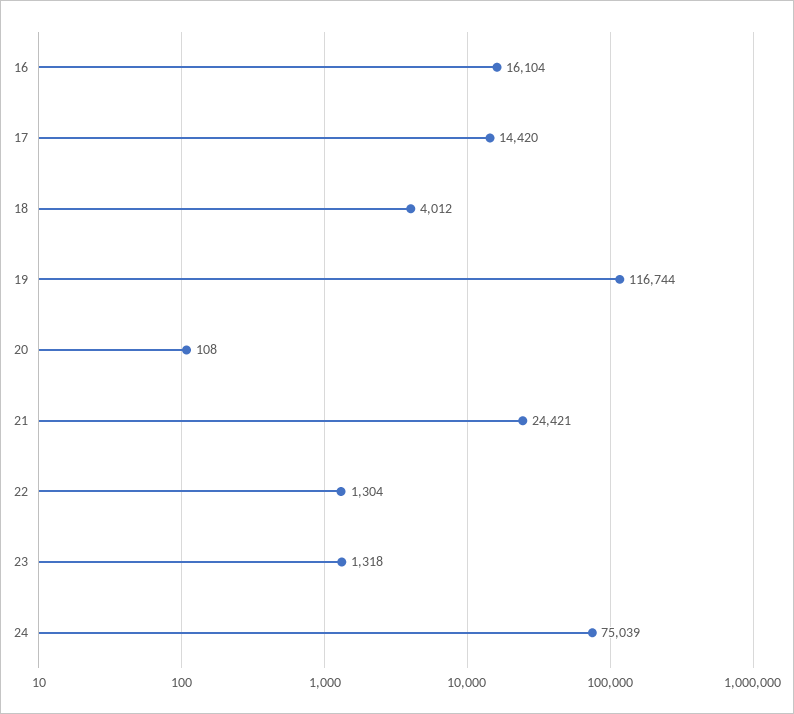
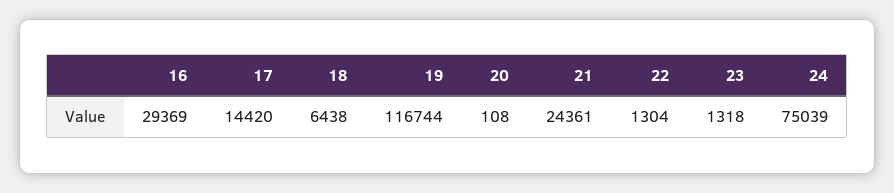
16: 16104 -> 29369
18: 4012 -> 6438
21: 24421 -> 24361

